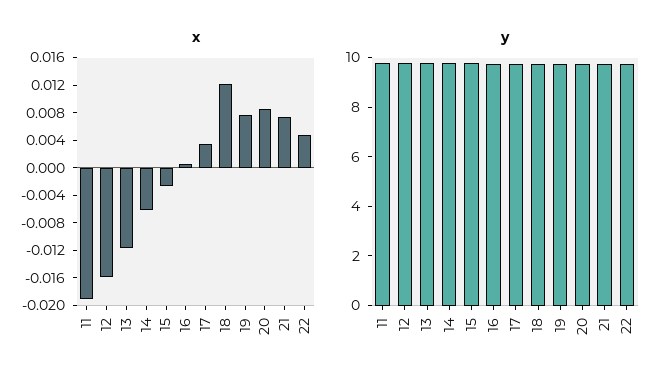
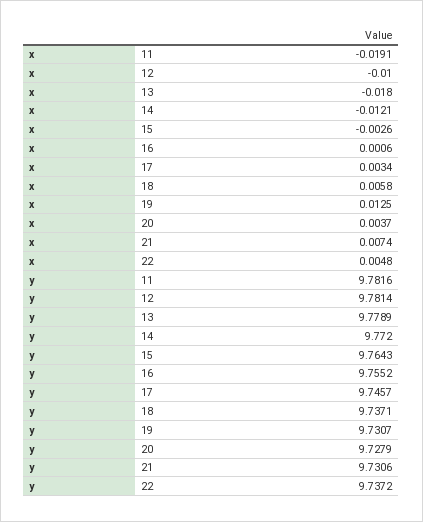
x, 12: -0.016 -> -0.01
x, 13: -0.012 -> -0.018
x, 14: -0.006 -> -0.0121
x, 18: 0.012 -> 0.0058
x, 19: 0.008 -> 0.0125
x, 20: 0.008 -> 0.0037

